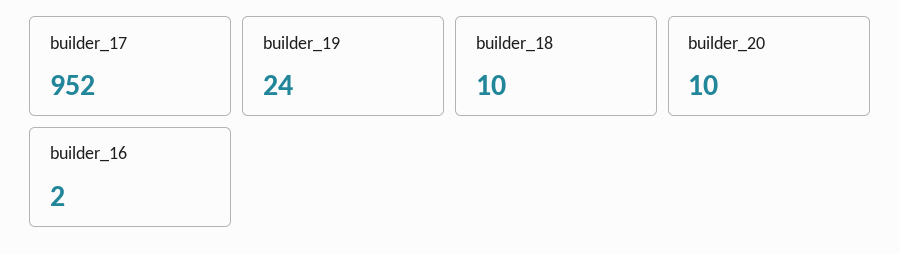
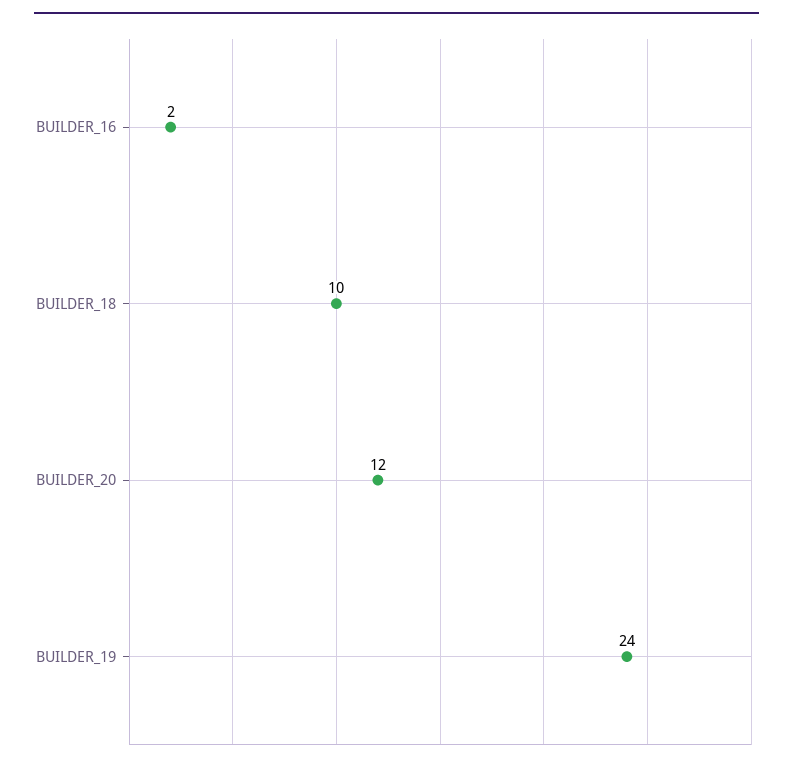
builder_17: 952 -> none
builder_20: 10 -> 12

